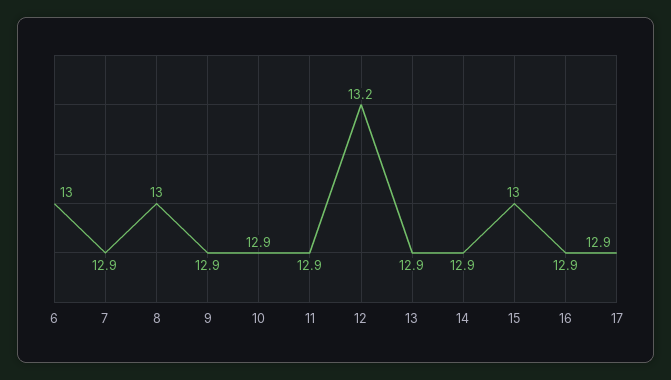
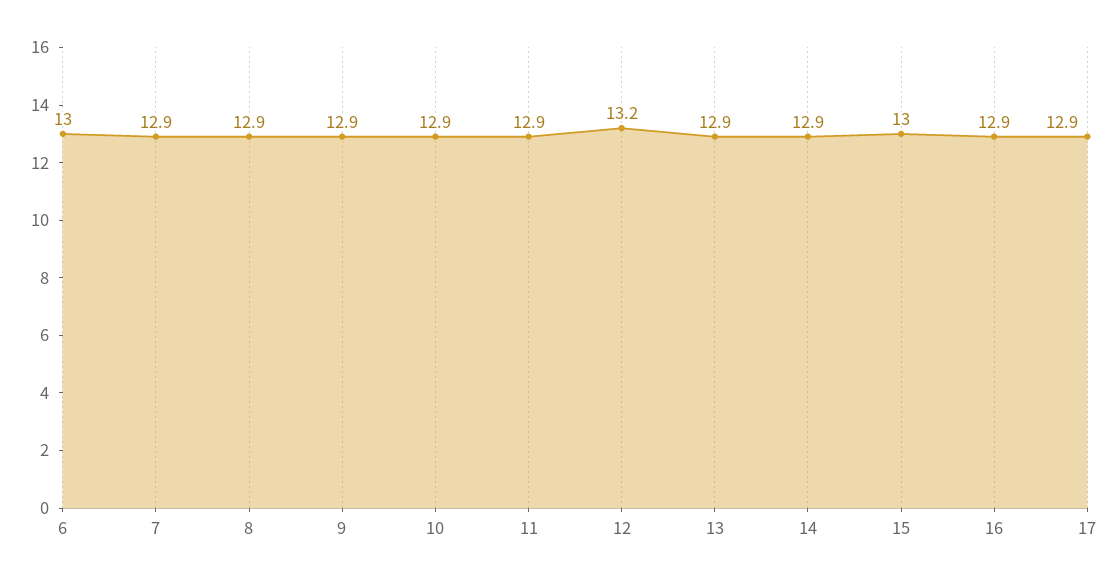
8: 13 -> 12.9

